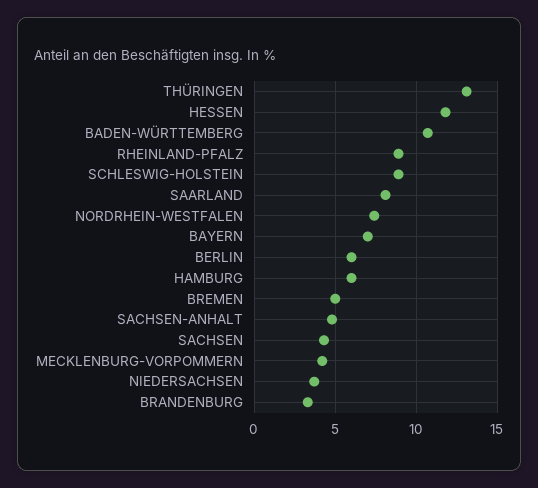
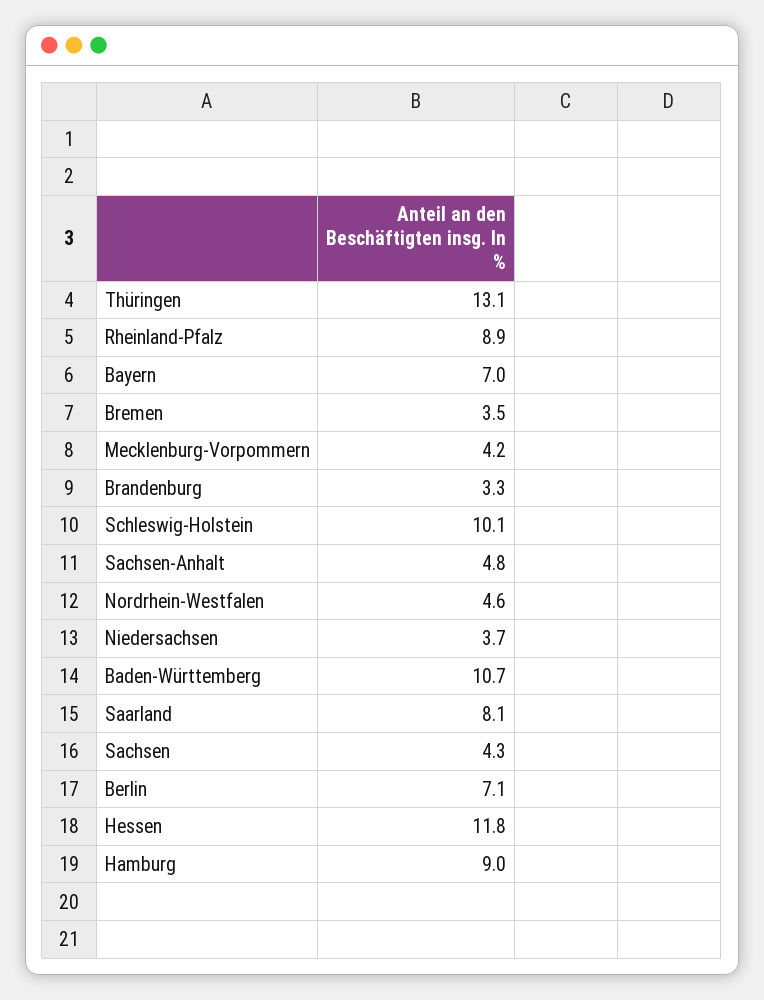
SCHLESWIG-HOLSTEIN: 9 -> 10.1
NORDRHEIN-WESTFALEN: 7.5 -> 4.6
BERLIN: 6 -> 7.1
HAMBURG: 6 -> 9
BREMEN: 5 -> 3.5

